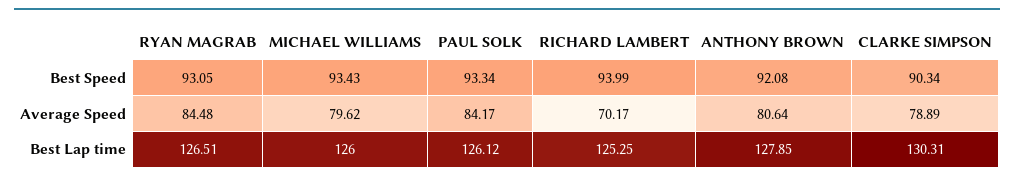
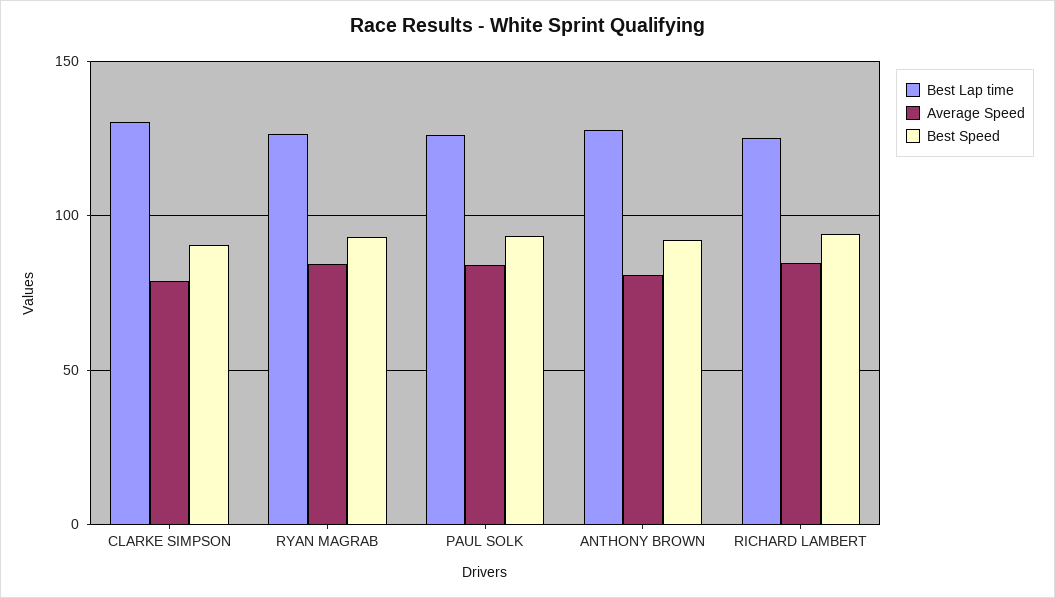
Best Speed, MICHAEL WILLIAMS: 93.43 -> none
Average Speed, MICHAEL WILLIAMS: 79.62 -> none
Average Speed, RICHARD LAMBERT: 70.17 -> 85
Best Lap time, MICHAEL WILLIAMS: 126 -> none

